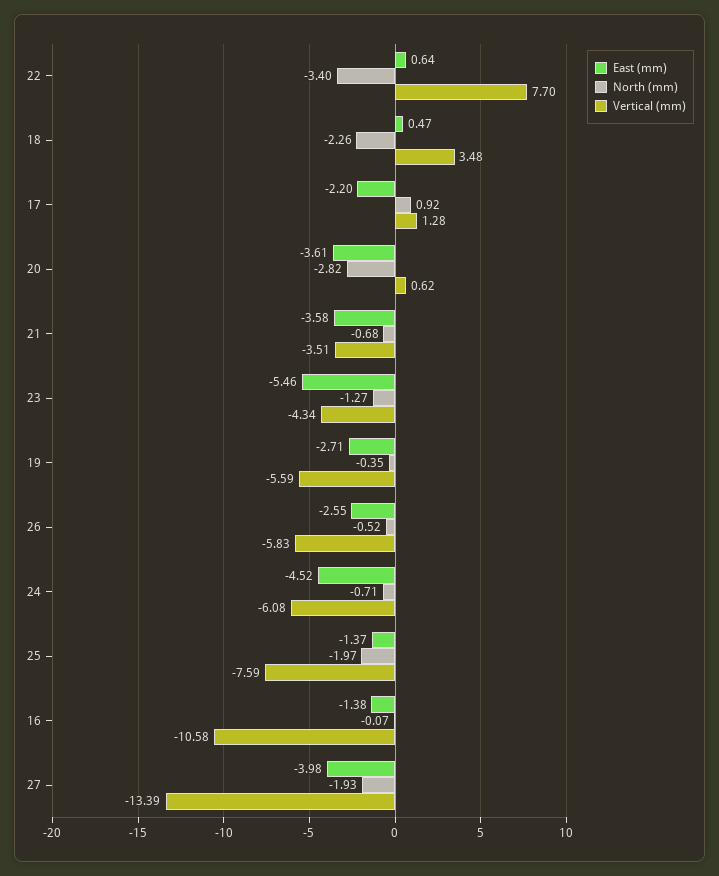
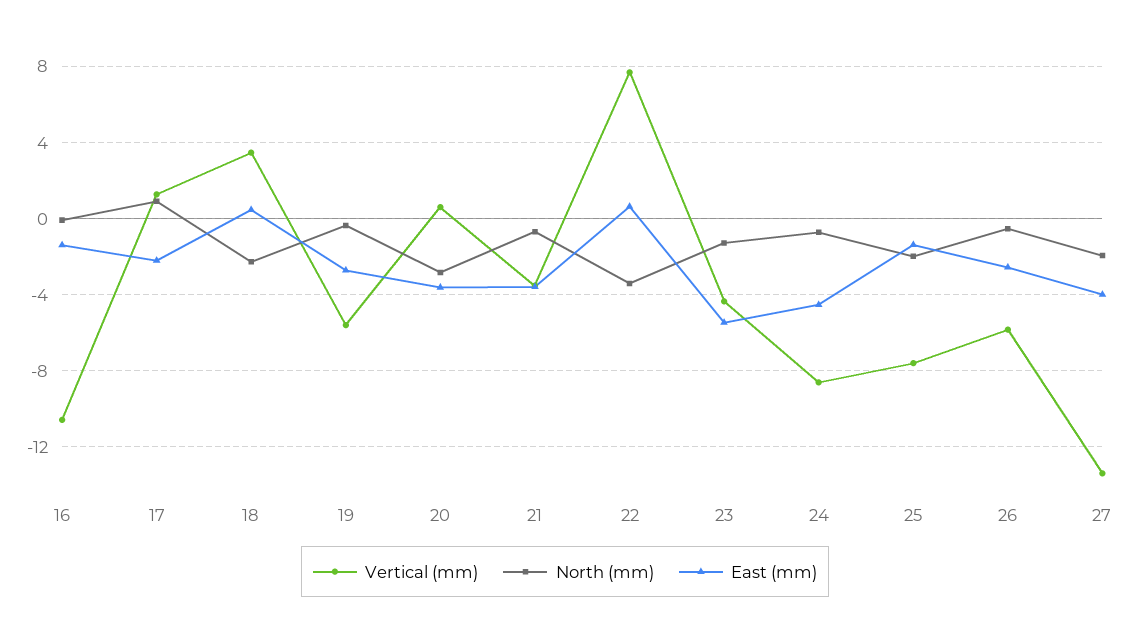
Vertical (mm), 24: -6.08 -> -8.5

